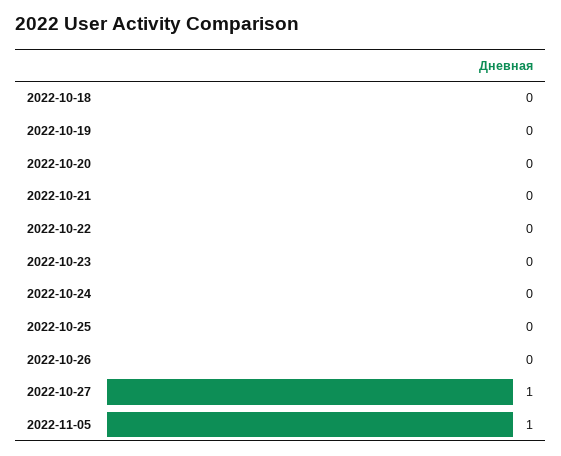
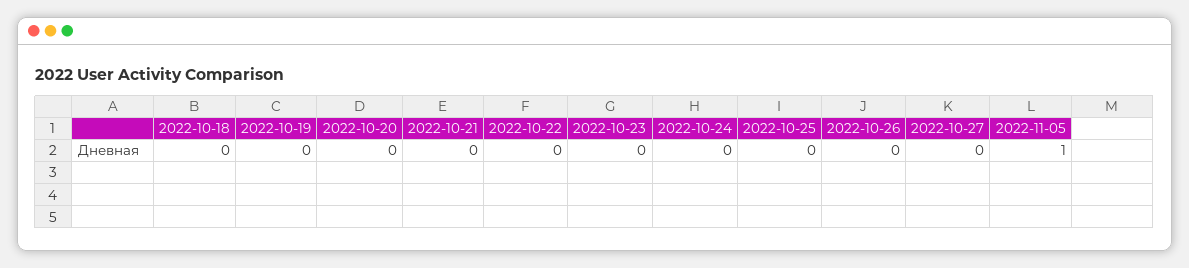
2022-10-27: 1 -> 0

